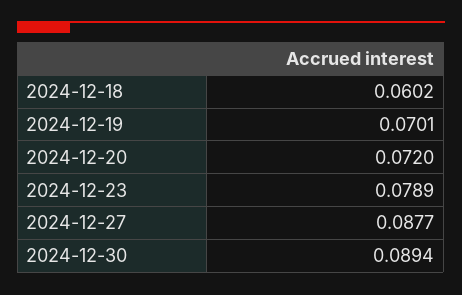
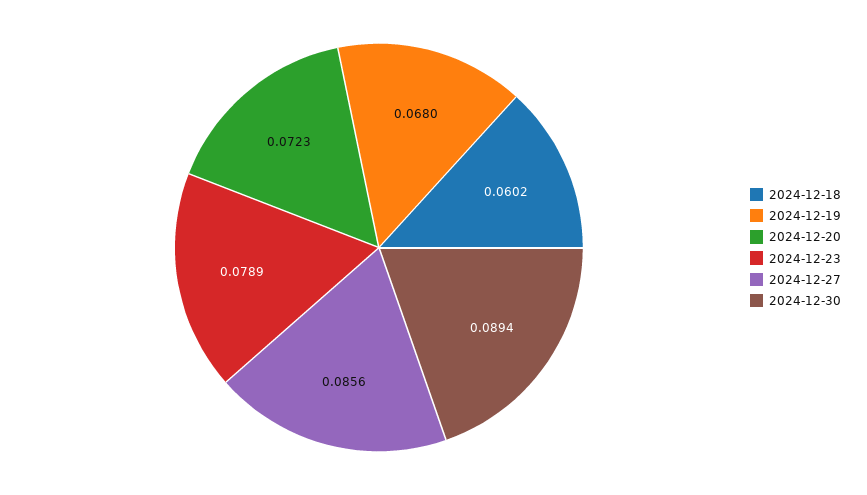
2024-12-19: 0.0701 -> 0.068
2024-12-20: 0.072 -> 0.0723
2024-12-27: 0.0877 -> 0.0856

